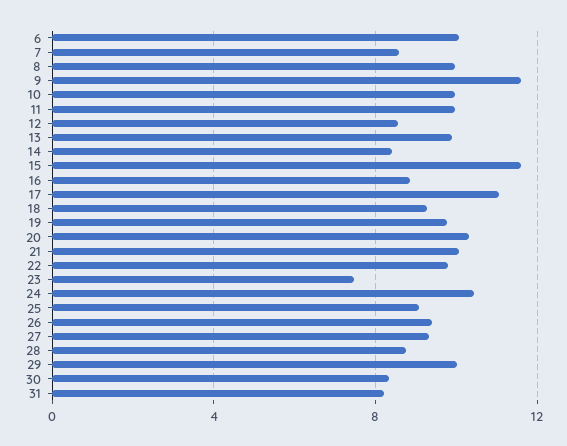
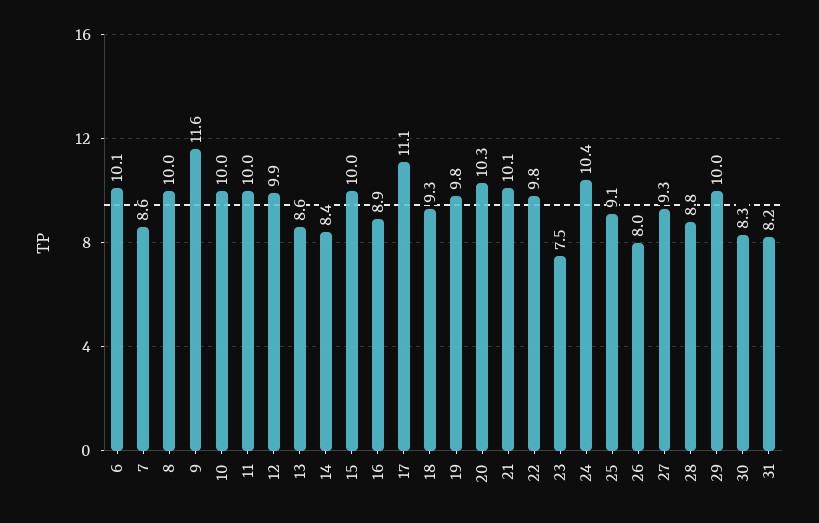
12: 8.5 -> 9.9
13: 10 -> 8.6
15: 11.5 -> 10
26: 9.5 -> 8

